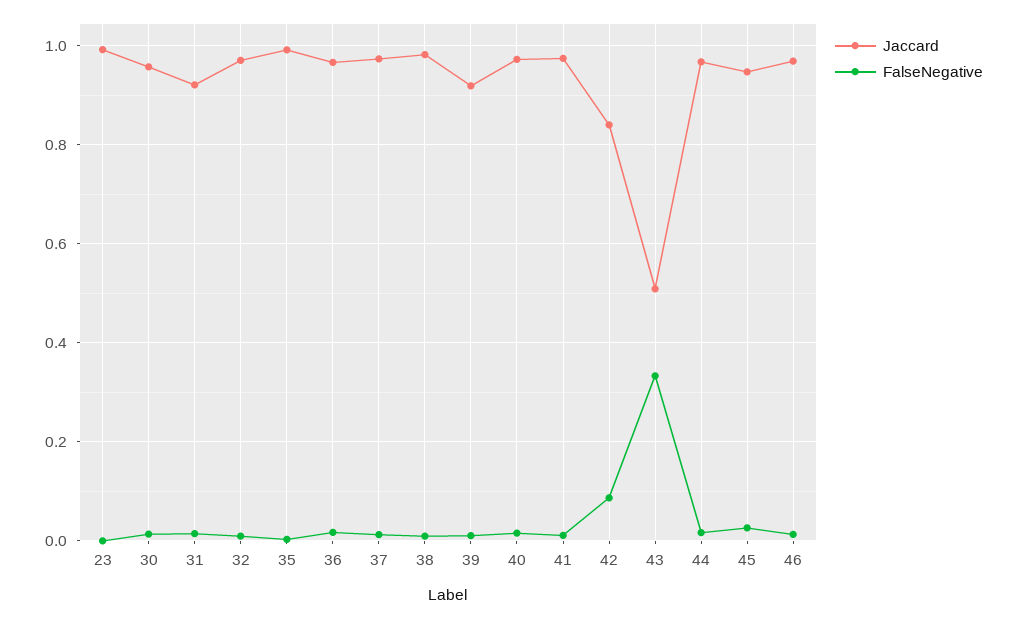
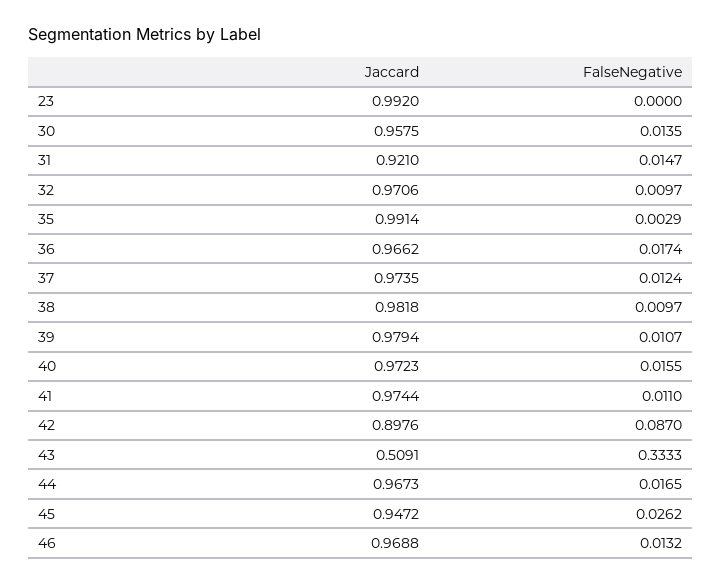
Jaccard, 39: 0.92 -> 0.9794
Jaccard, 42: 0.84 -> 0.8976

